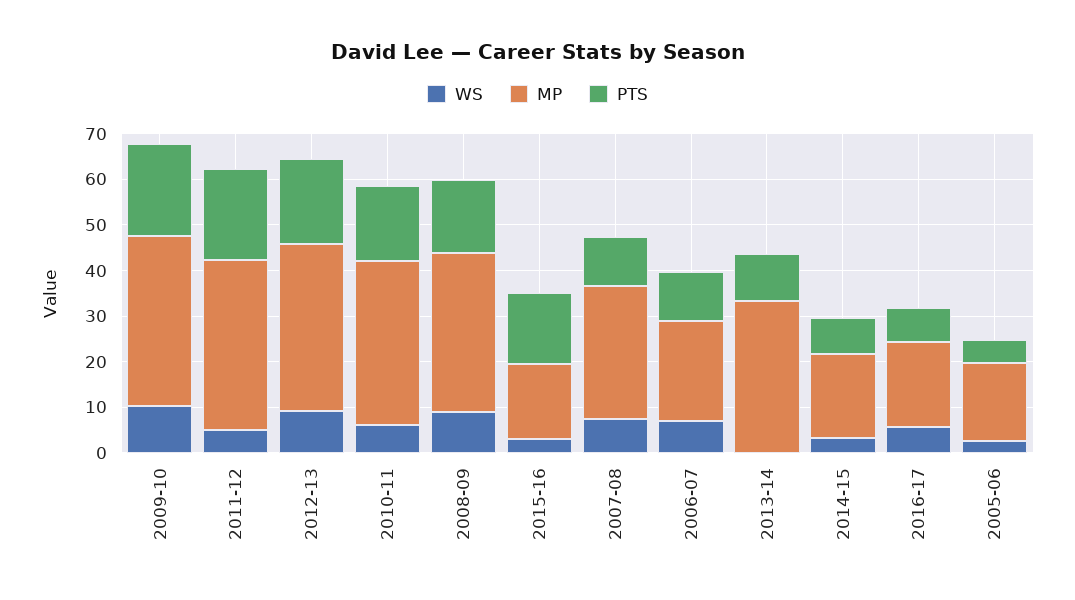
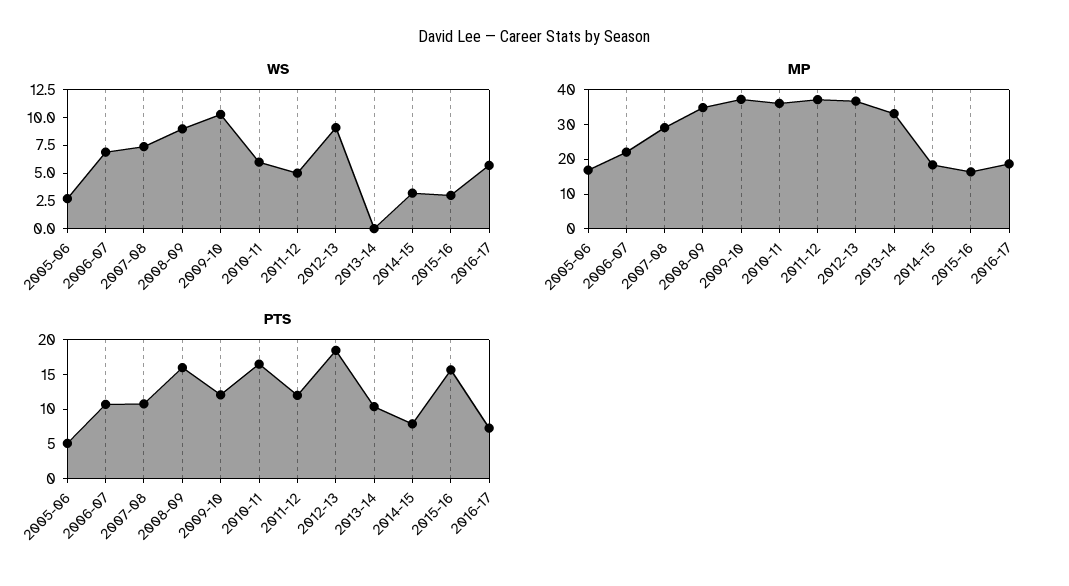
PTS, 2009-10: 20 -> 12.5
PTS, 2011-12: 20 -> 12.5

